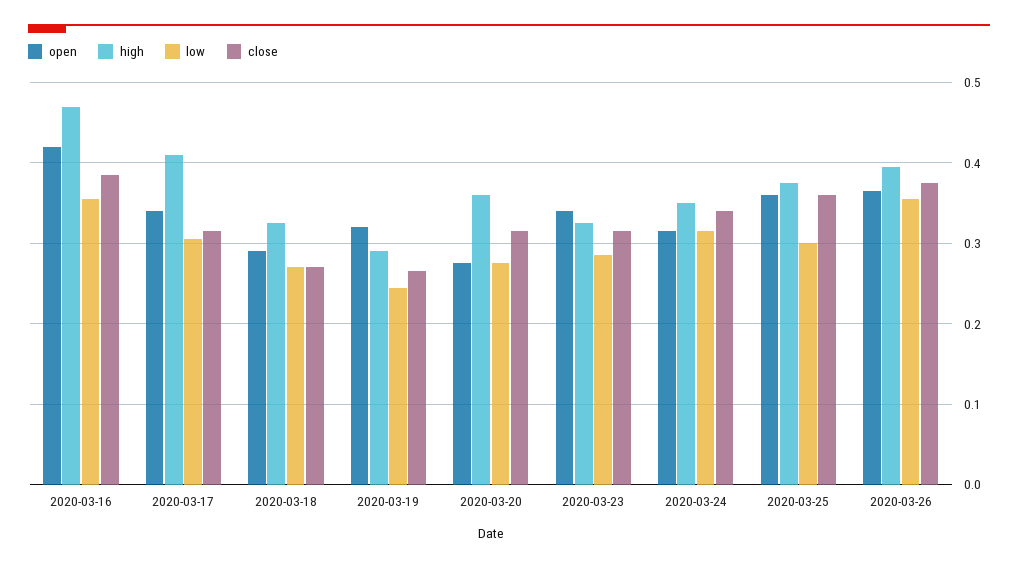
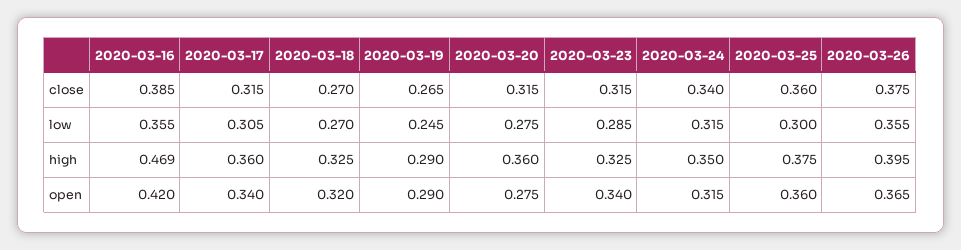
high, 2020-03-17: 0.41 -> 0.36
open, 2020-03-18: 0.29 -> 0.32
open, 2020-03-19: 0.32 -> 0.29

